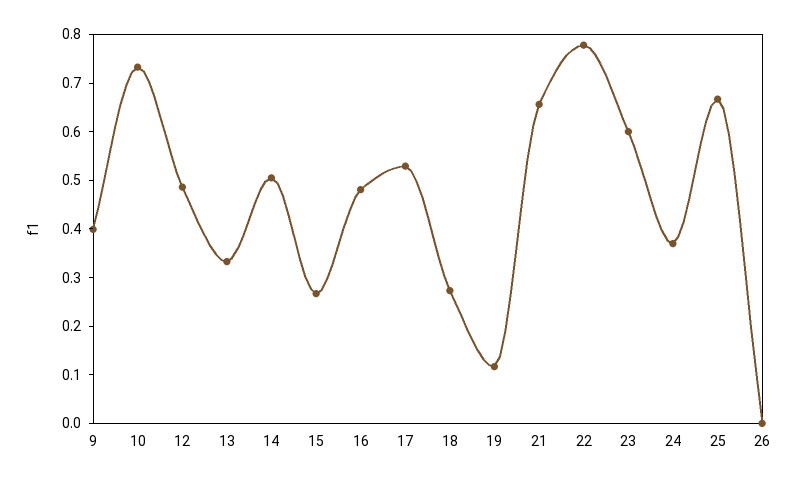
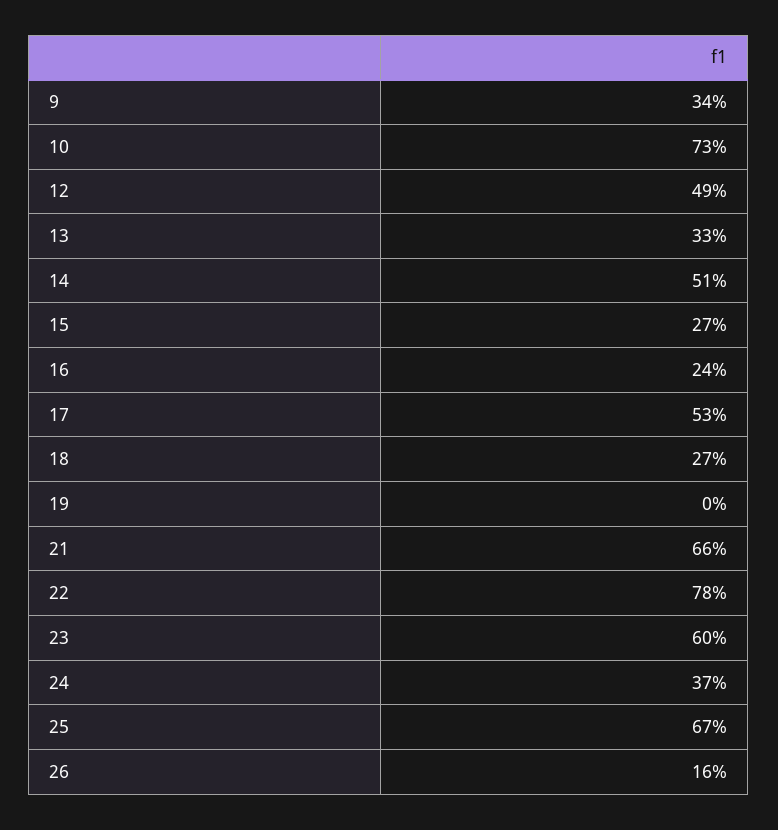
9: 0.4 -> 0.34
16: 0.48 -> 0.24
19: 0.12 -> 0
26: 0 -> 0.16

